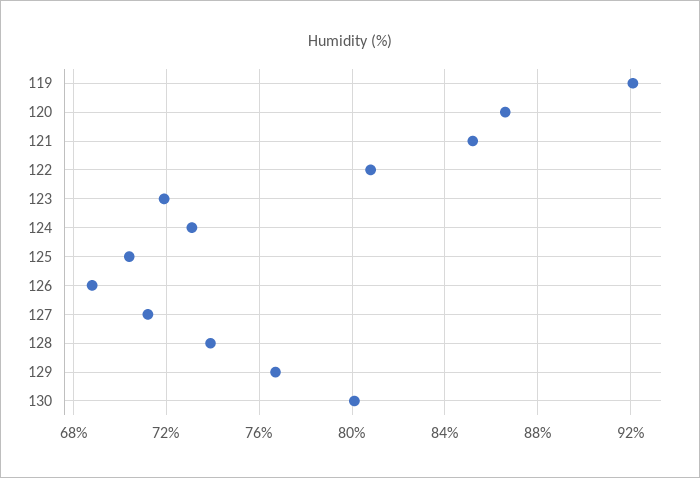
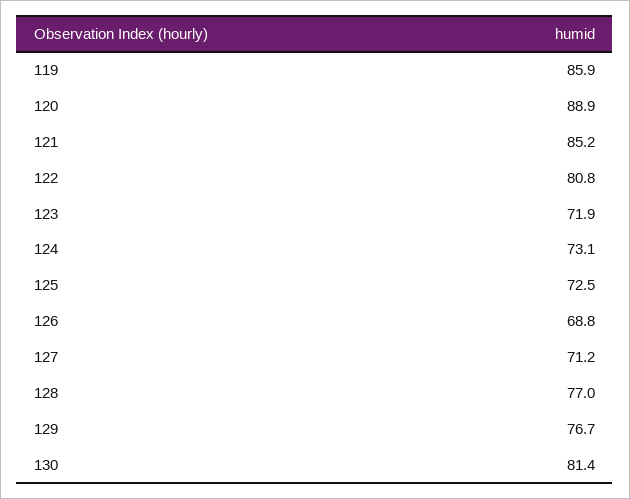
119: 92 -> 85.9
120: 86.5 -> 88.9
125: 70.5 -> 72.5
128: 74 -> 77
130: 80 -> 81.4

